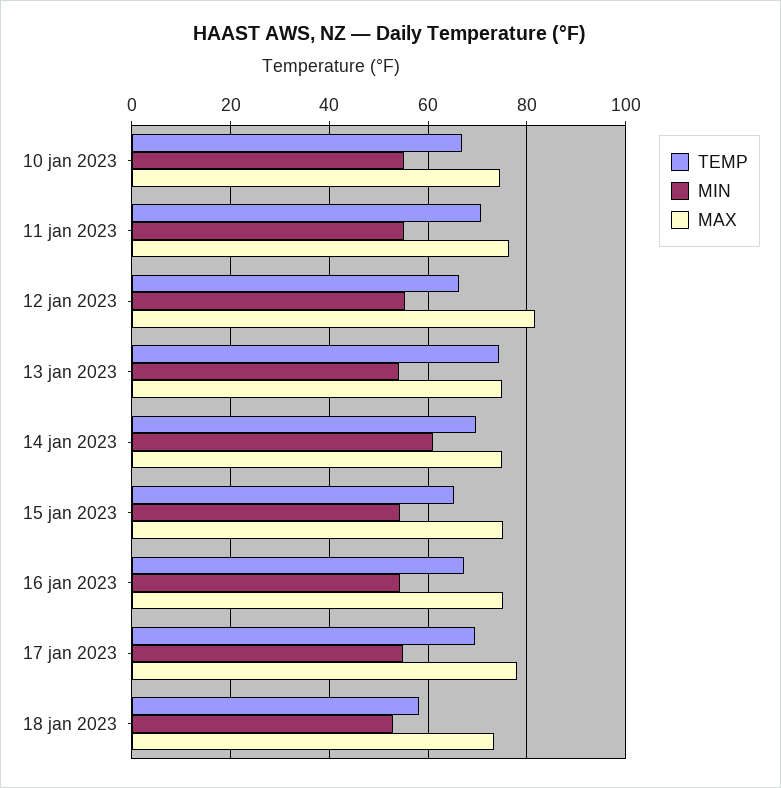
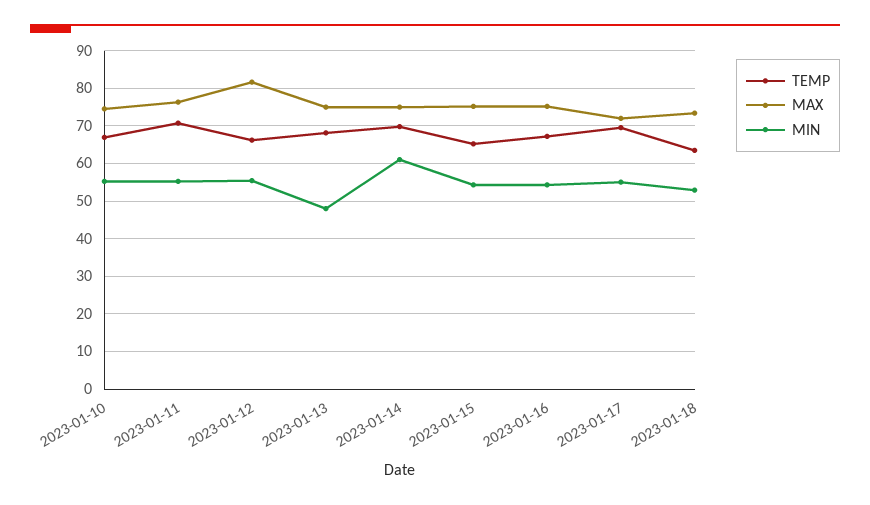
TEMP, 13 jan 2023: 74 -> 68
MIN, 13 jan 2023: 54 -> 48
MAX, 17 jan 2023: 78 -> 72
TEMP, 18 jan 2023: 58 -> 64

